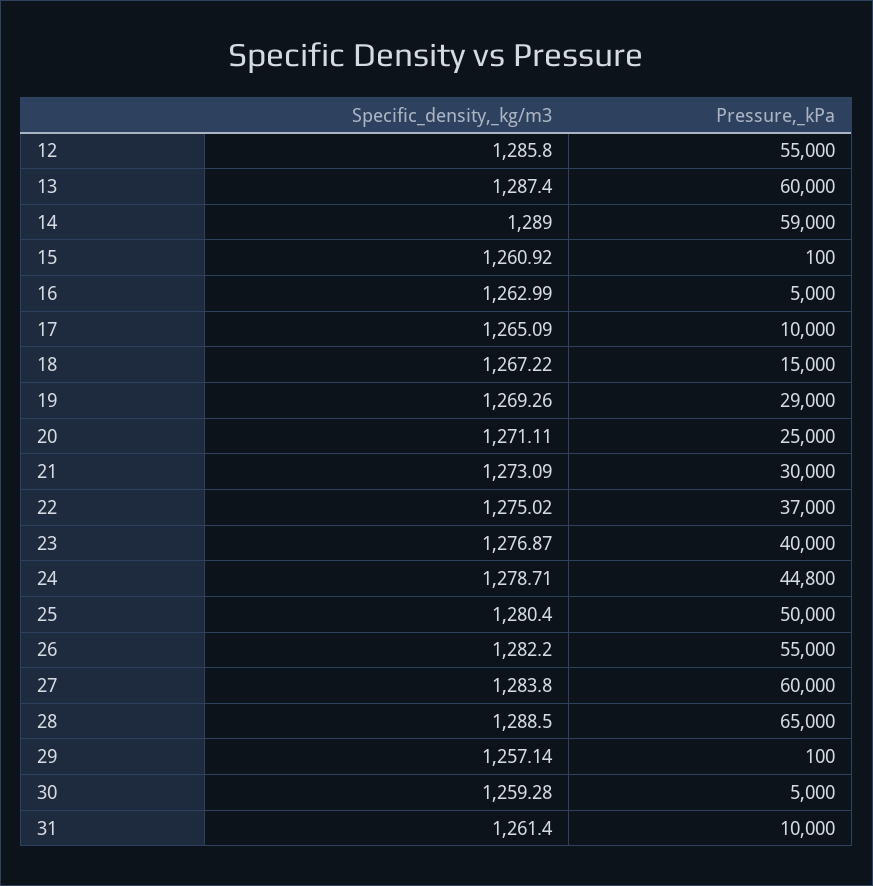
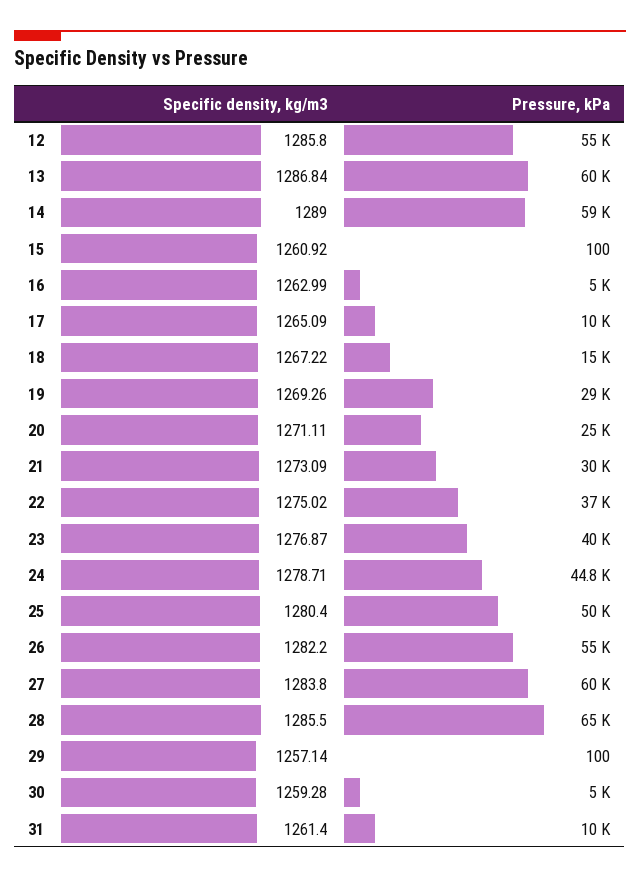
Specific_density,_kg/m3, 13: 1287.4 -> 1286.84
Specific_density,_kg/m3, 28: 1288.5 -> 1285.5

